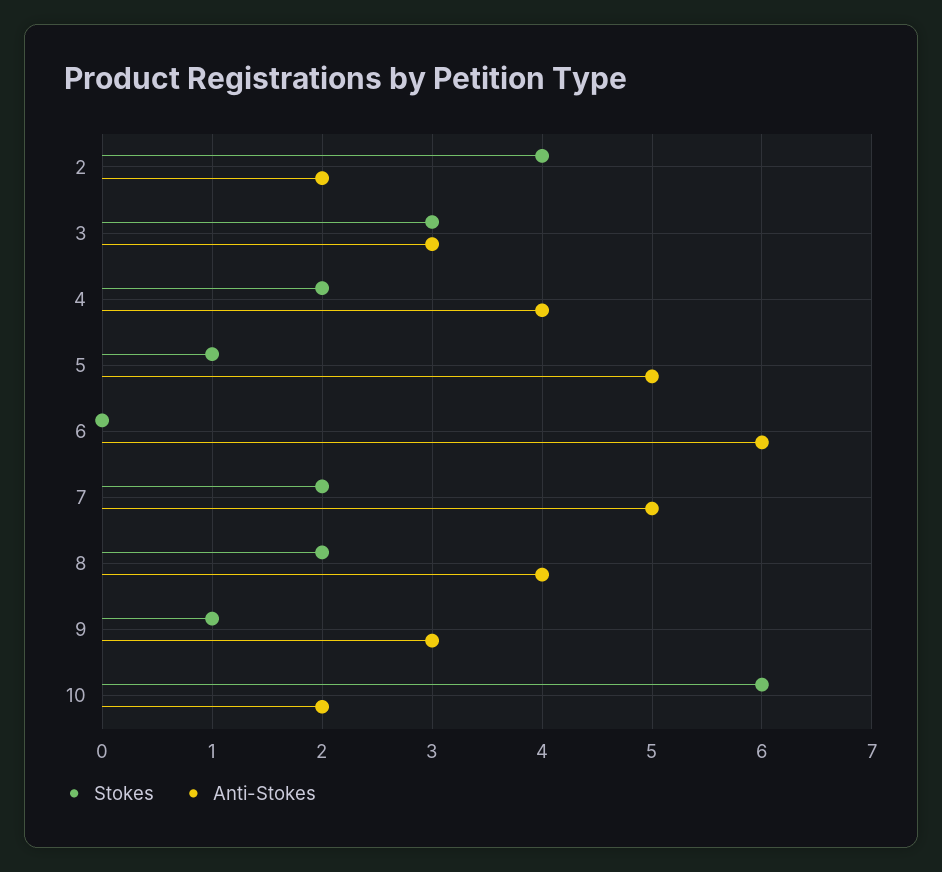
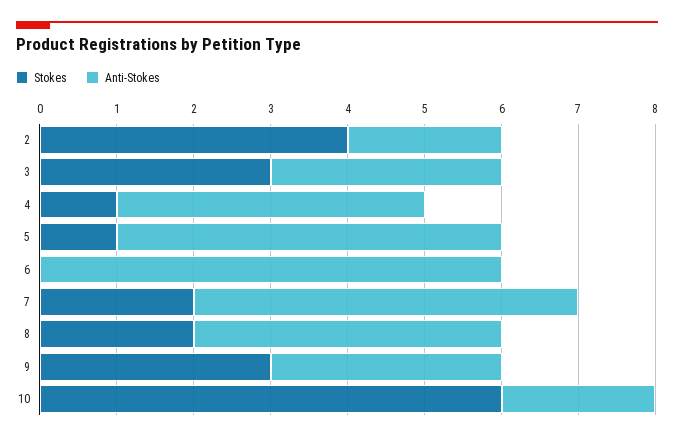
Stokes, 4: 2 -> 1
Stokes, 9: 1 -> 3

